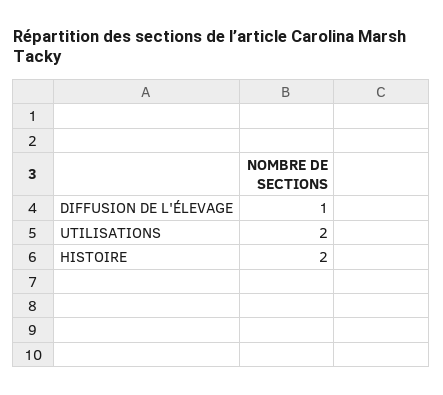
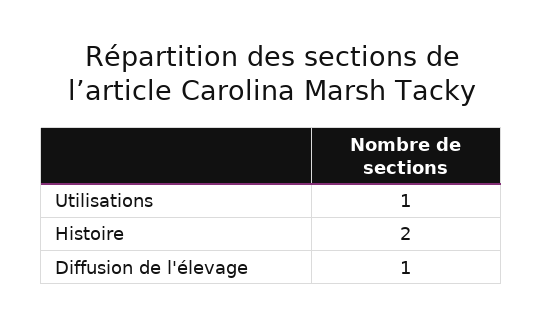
UTILISATIONS: 2 -> 1

